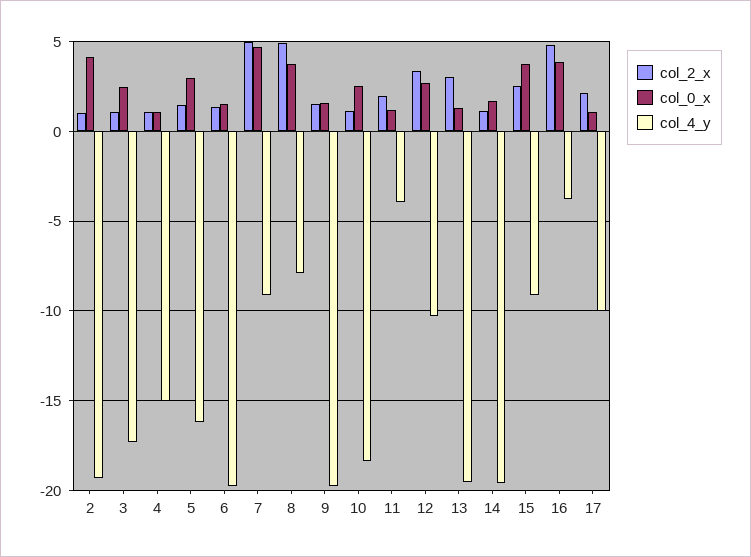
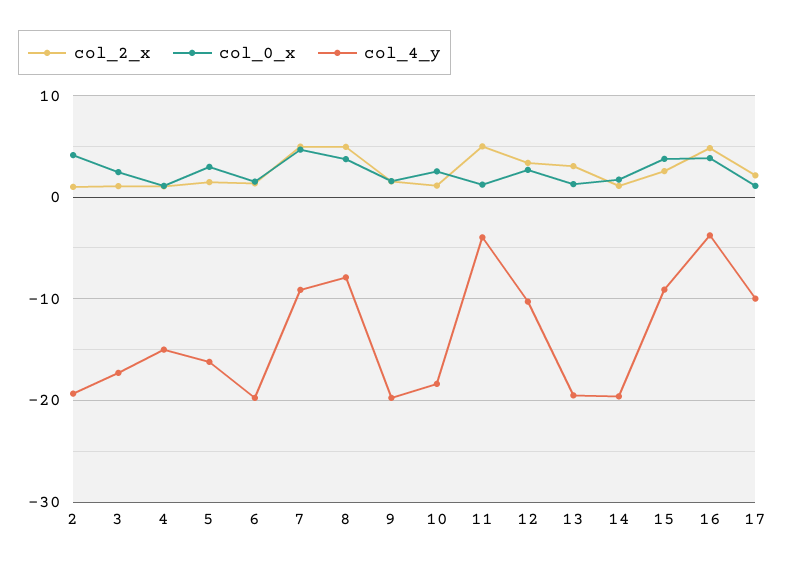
col_2_x, 11: 2 -> 5

